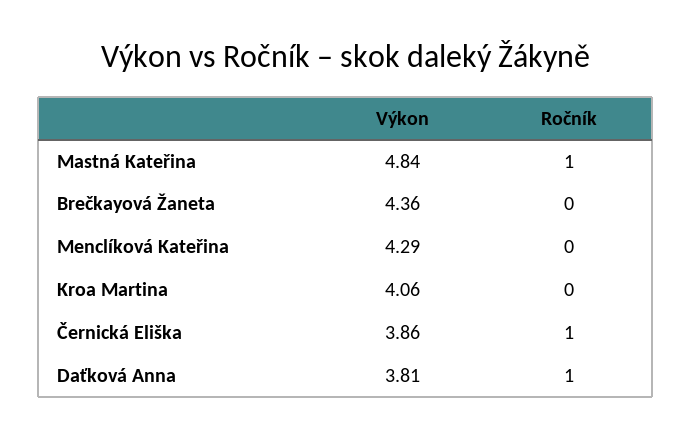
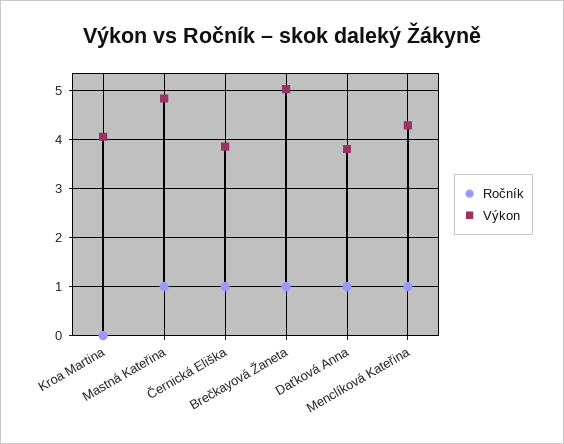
Výkon, Brečkayová Žaneta: 4.36 -> 5
Ročník, Brečkayová Žaneta: 0 -> 1
Ročník, Menclíková Kateřina: 0 -> 1

